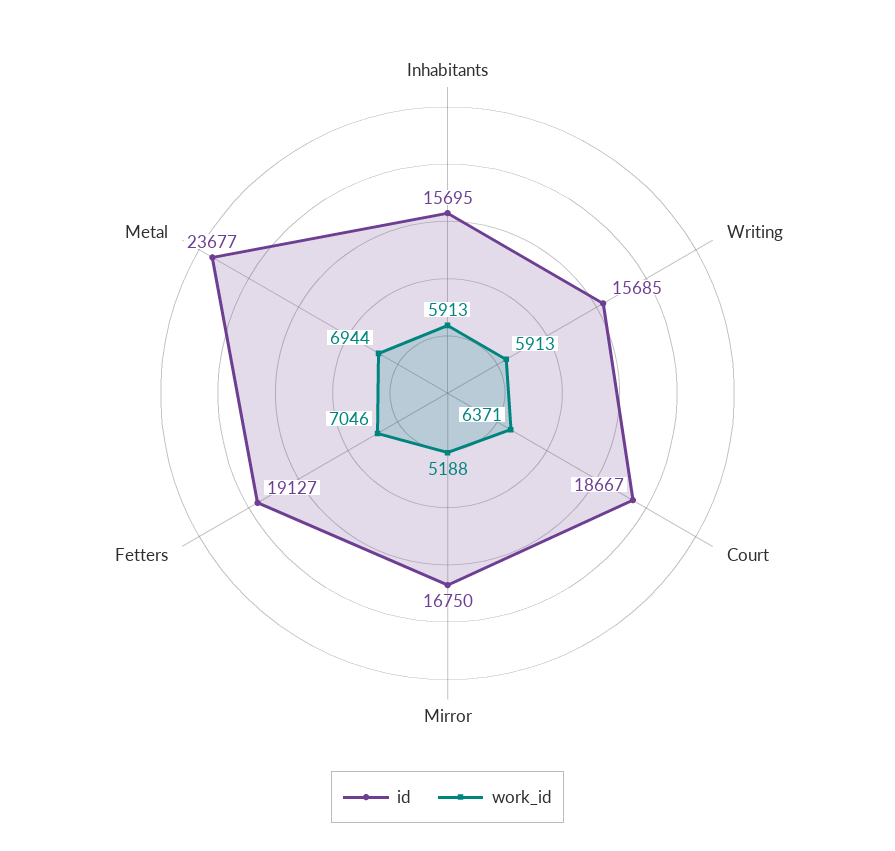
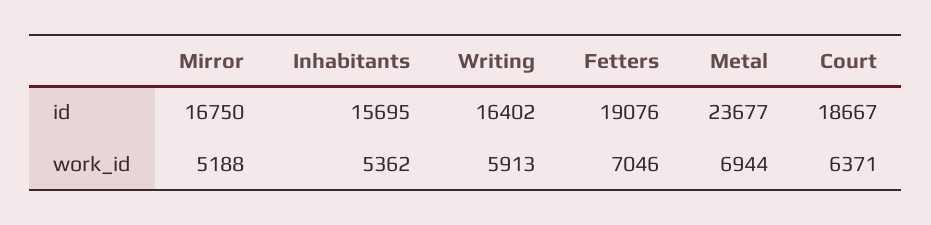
work_id, Inhabitants: 5913 -> 5362
id, Writing: 15685 -> 16402
id, Fetters: 19127 -> 19076

